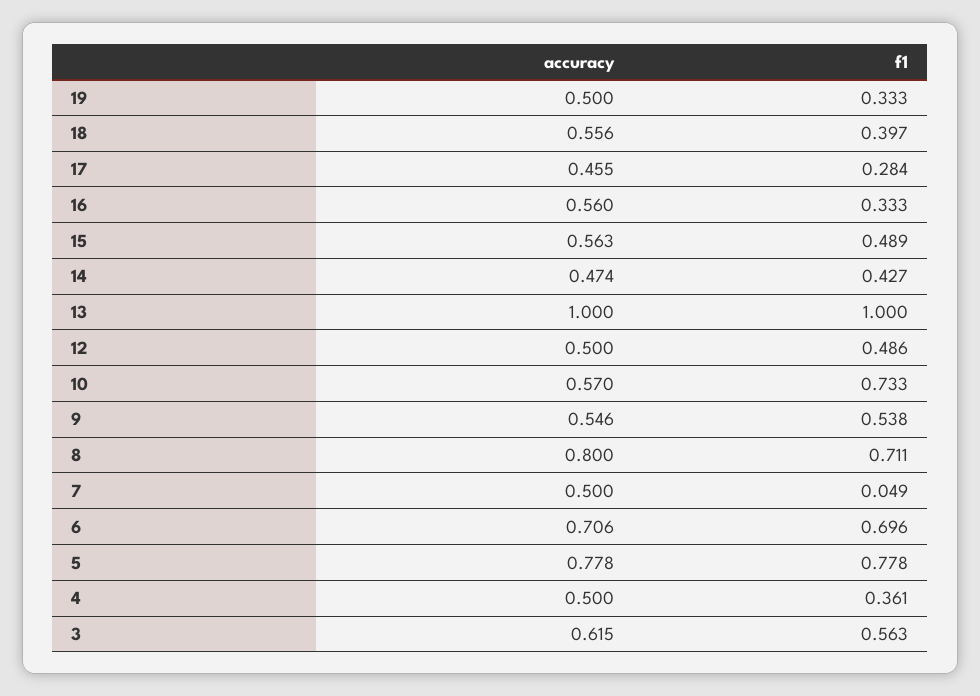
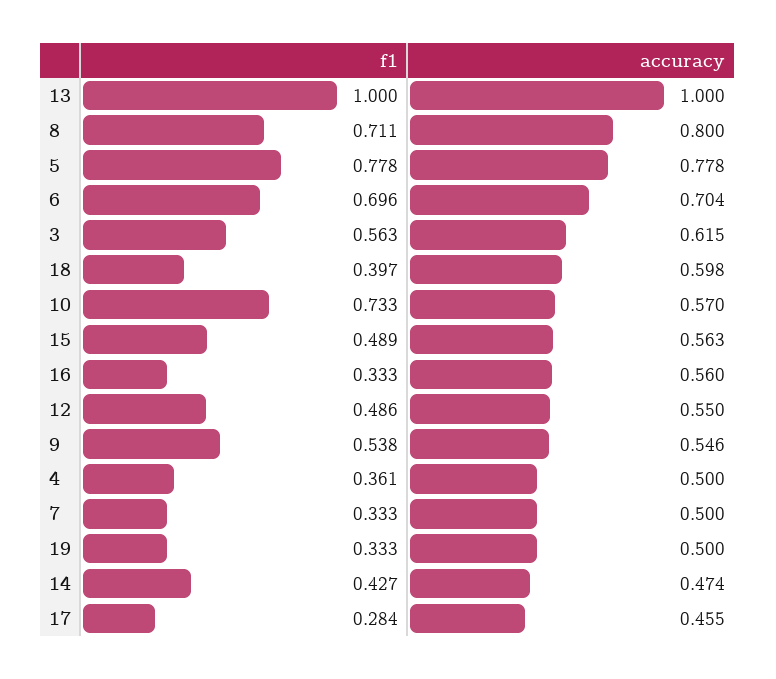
accuracy, 18: 0.556 -> 0.598
accuracy, 12: 0.5 -> 0.55
f1, 7: 0.049 -> 0.333
accuracy, 6: 0.706 -> 0.704

